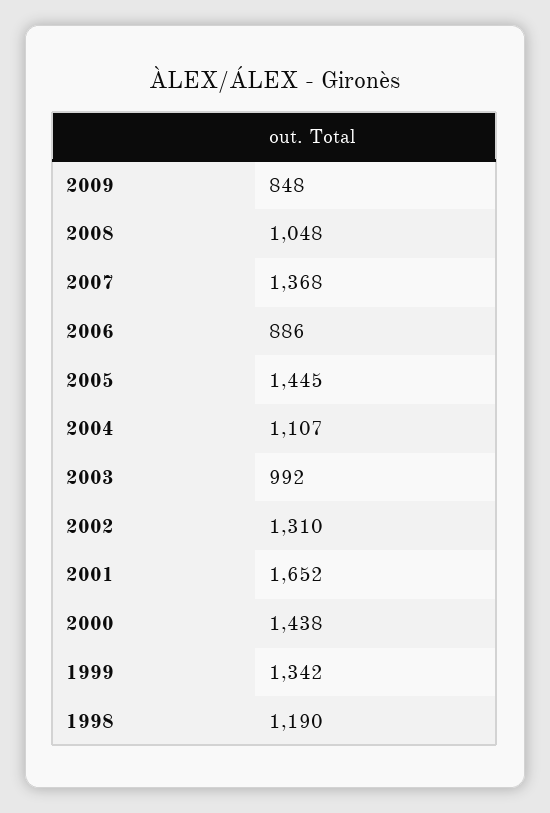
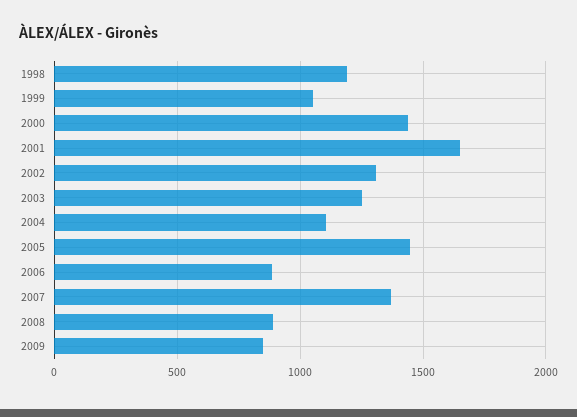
2008: 1048 -> 900
2003: 992 -> 1250
1999: 1342 -> 1050

